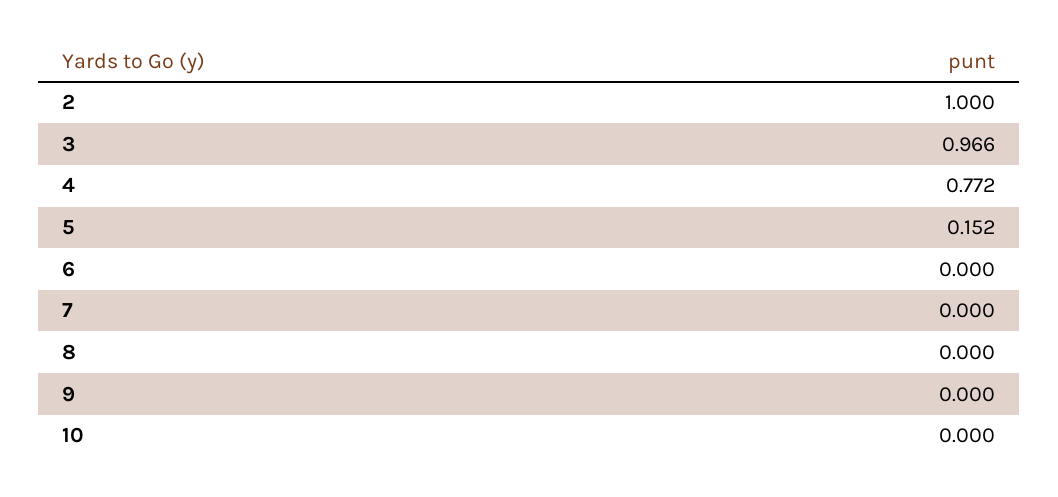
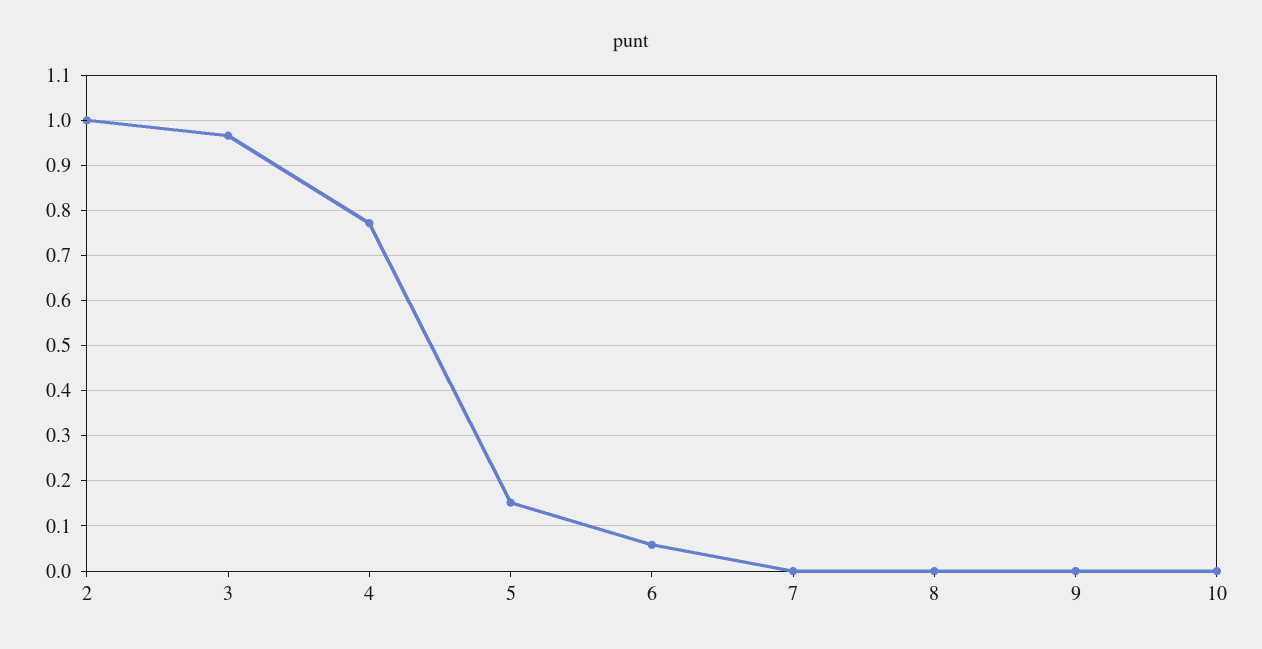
6: 0 -> 0.06

